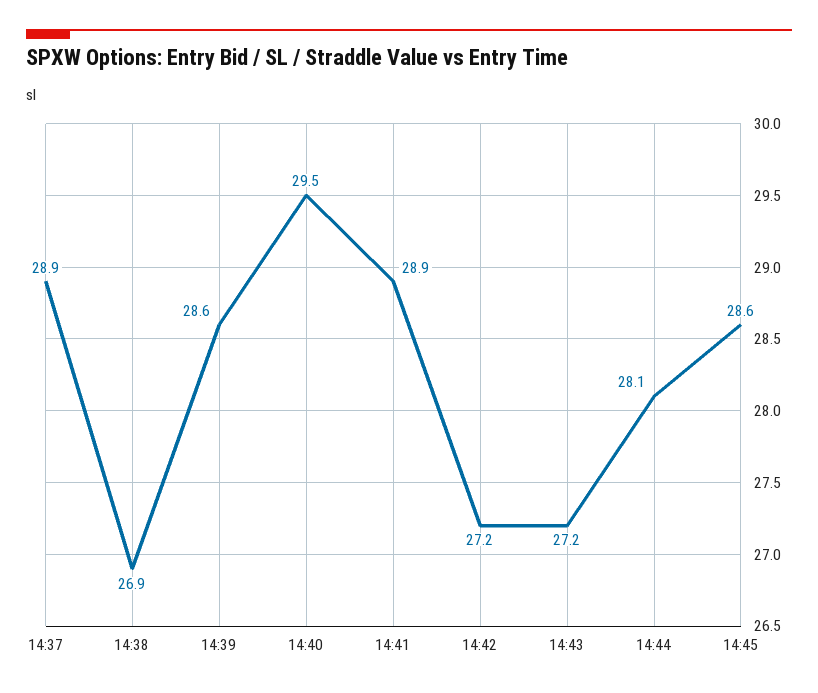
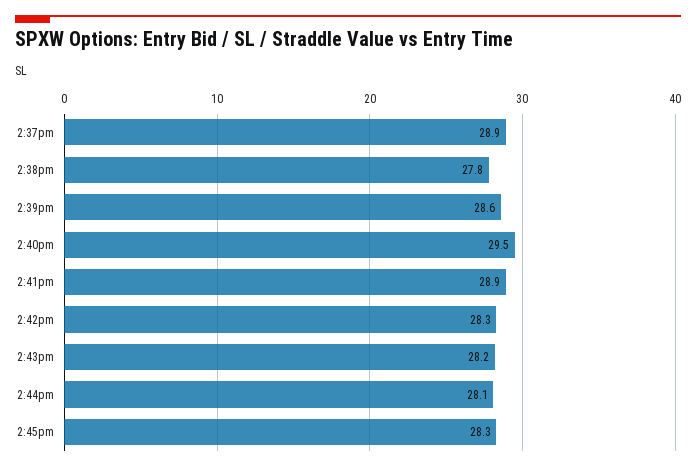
14:38: 26.9 -> 27.8
14:42: 27.2 -> 28.3
14:43: 27.2 -> 28.2
14:45: 28.6 -> 28.3

